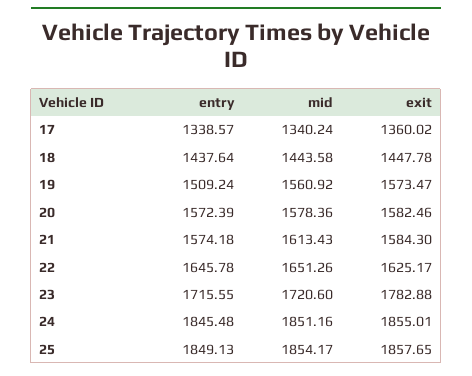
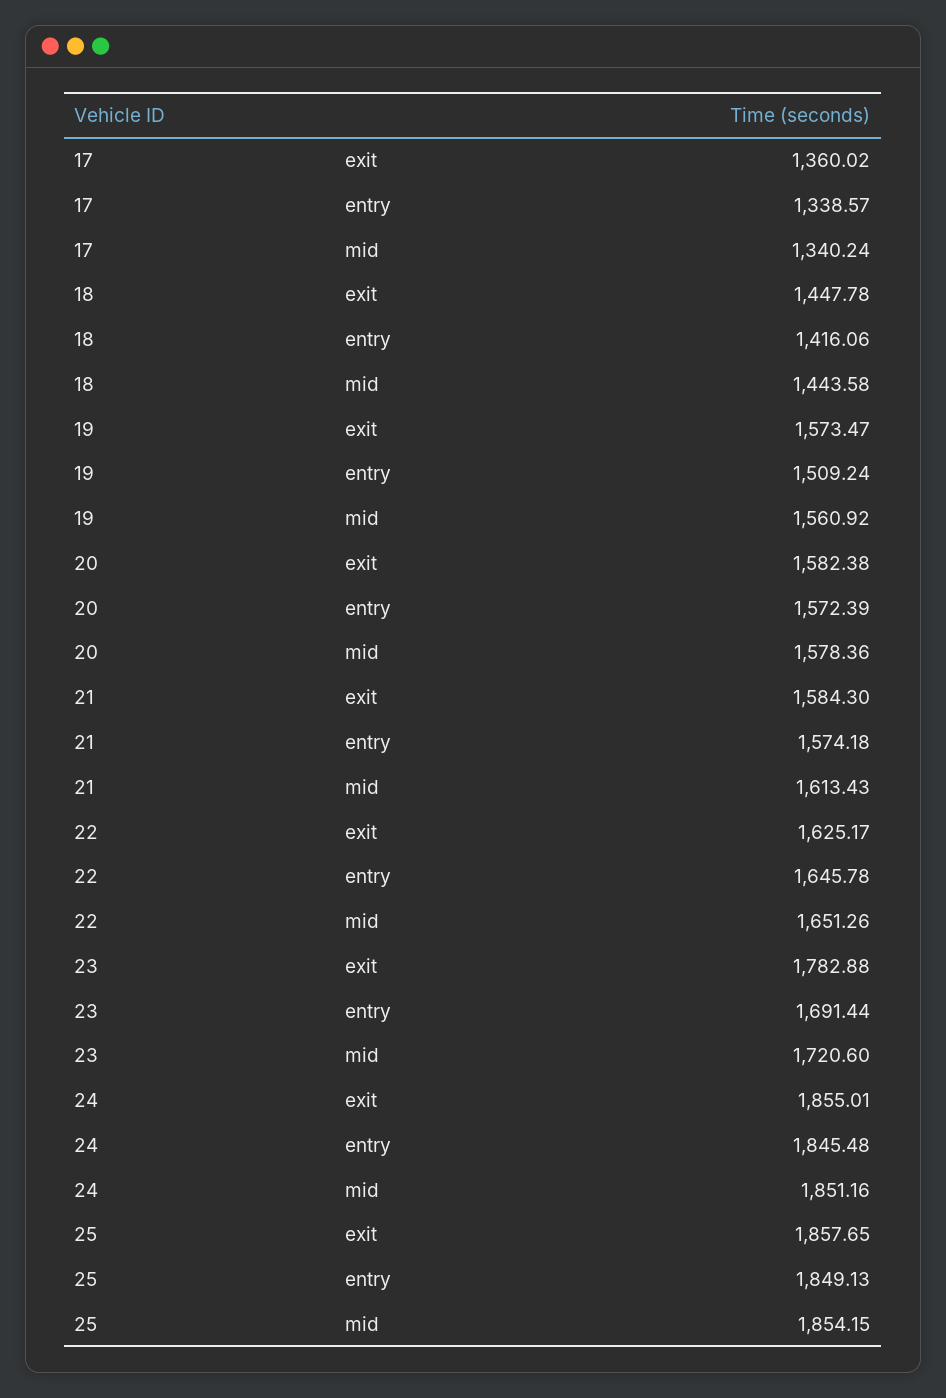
entry, 18: 1437.64 -> 1416.06
exit, 20: 1582.46 -> 1582.38
entry, 23: 1715.55 -> 1691.44
mid, 25: 1854.17 -> 1854.15

